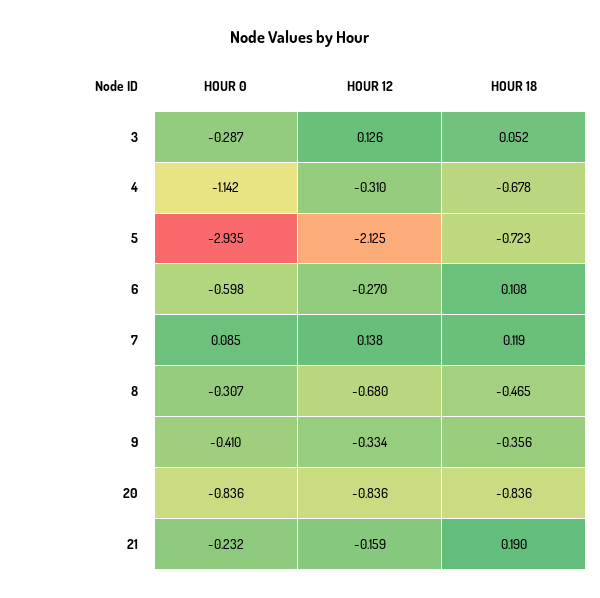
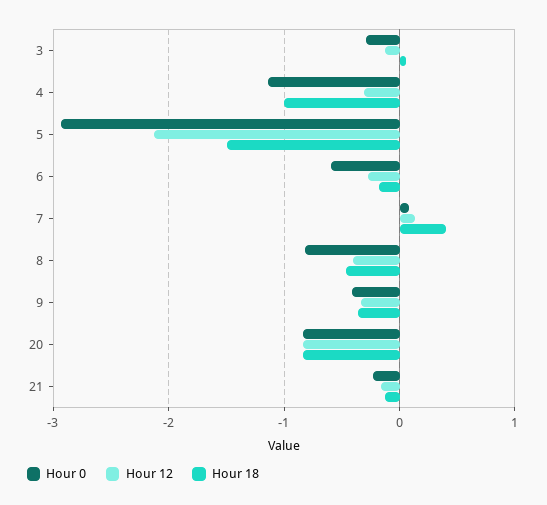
HOUR 12, 3: 0.126 -> -0.1
HOUR 18, 4: -0.678 -> -1
HOUR 18, 5: -0.723 -> -1.5
HOUR 18, 6: 0.108 -> -0.2
HOUR 18, 7: 0.119 -> 0.4
HOUR 0, 8: -0.307 -> -0.8
HOUR 12, 8: -0.68 -> -0.4
HOUR 18, 21: 0.19 -> -0.1

